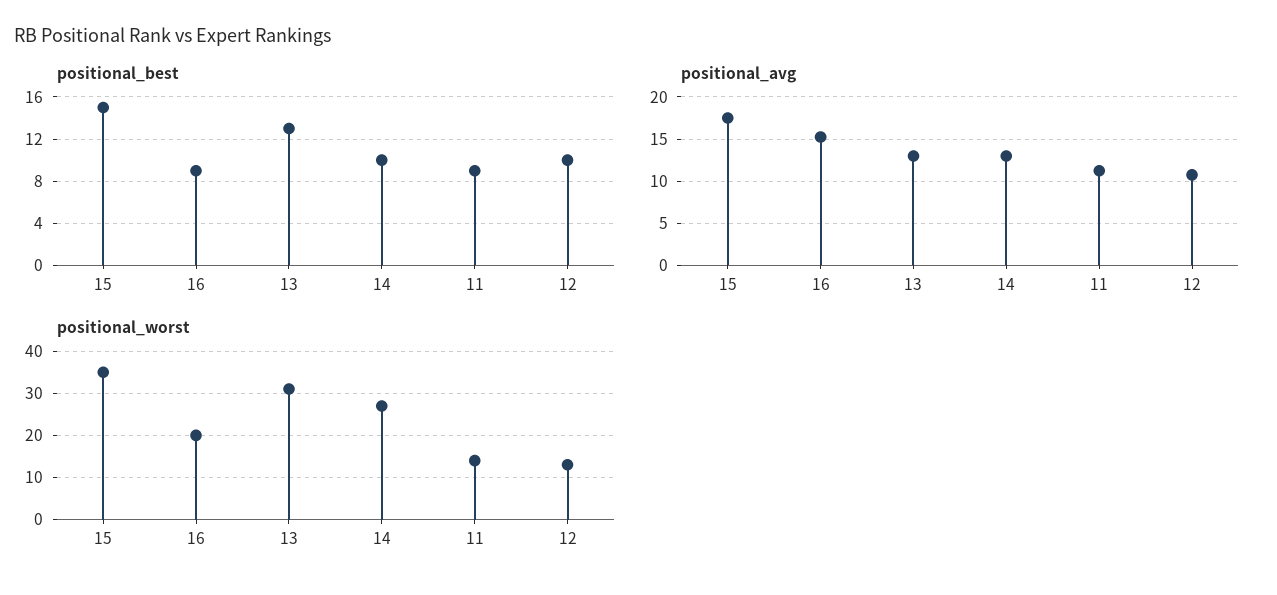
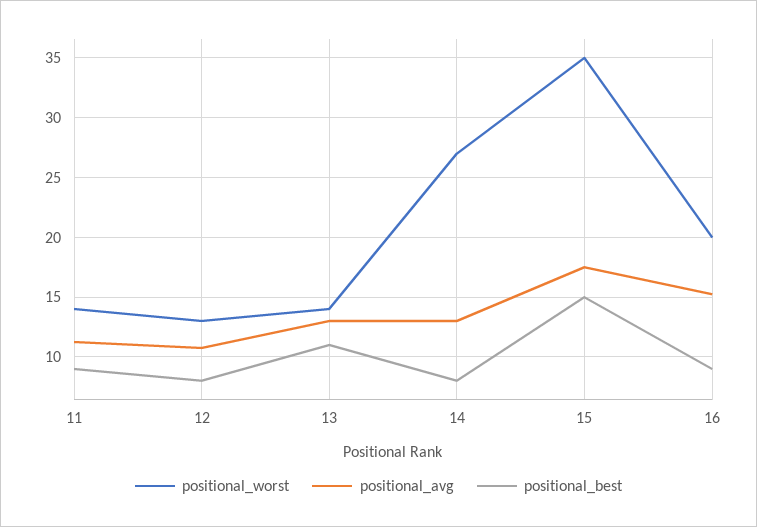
positional_best, 13: 13 -> 11
positional_best, 14: 10 -> 8
positional_best, 12: 10 -> 8
positional_worst, 13: 30 -> 14

